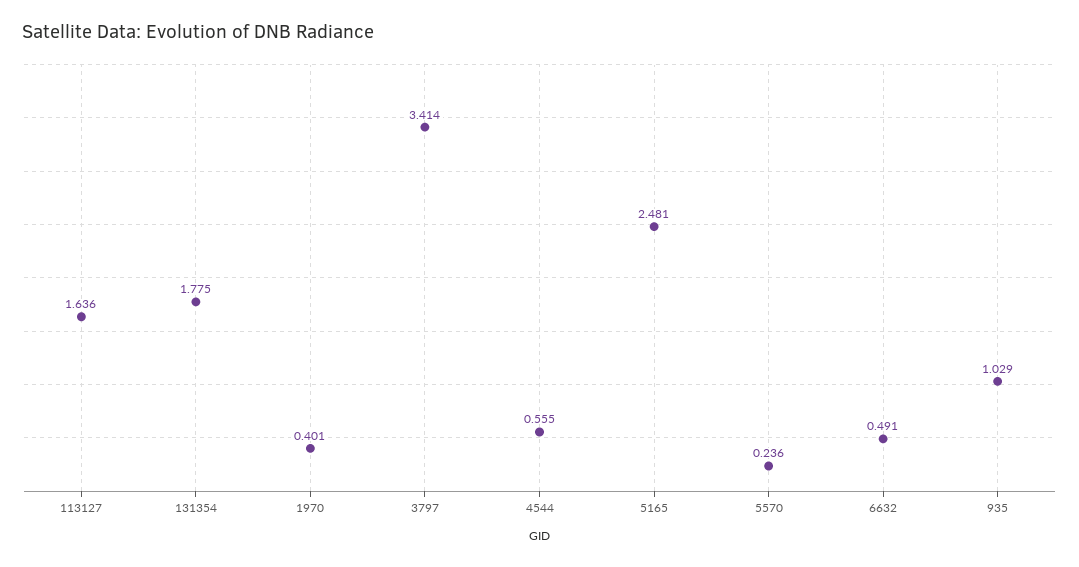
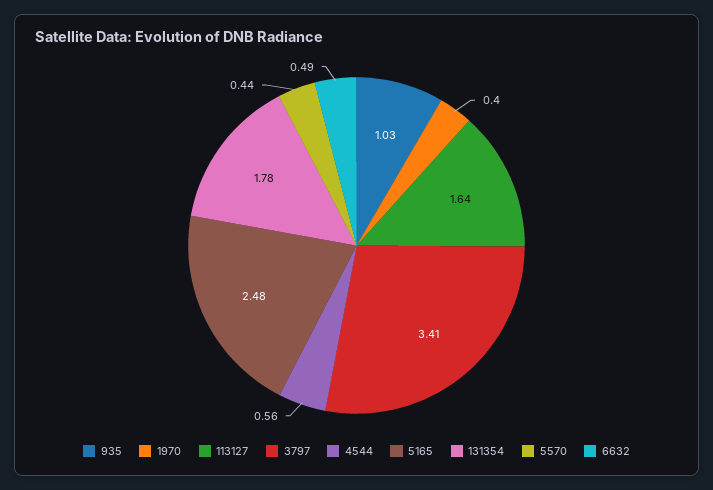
5570: 0.236 -> 0.44

